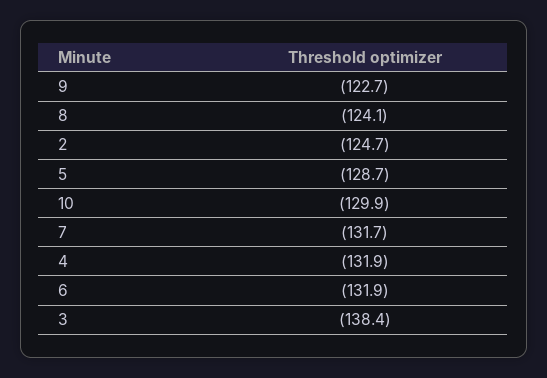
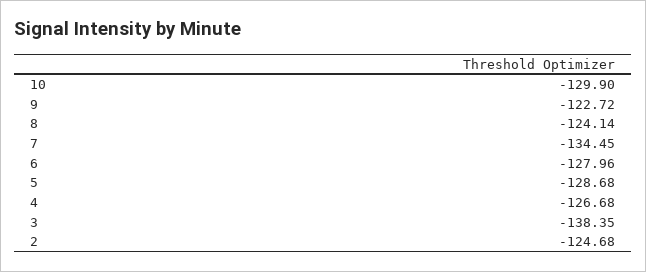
7: -131.7 -> -134.45
4: -131.9 -> -126.68
6: -131.9 -> -127.96

